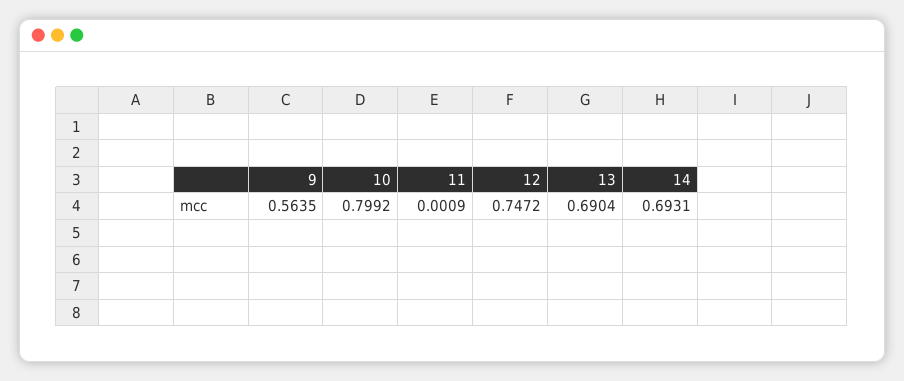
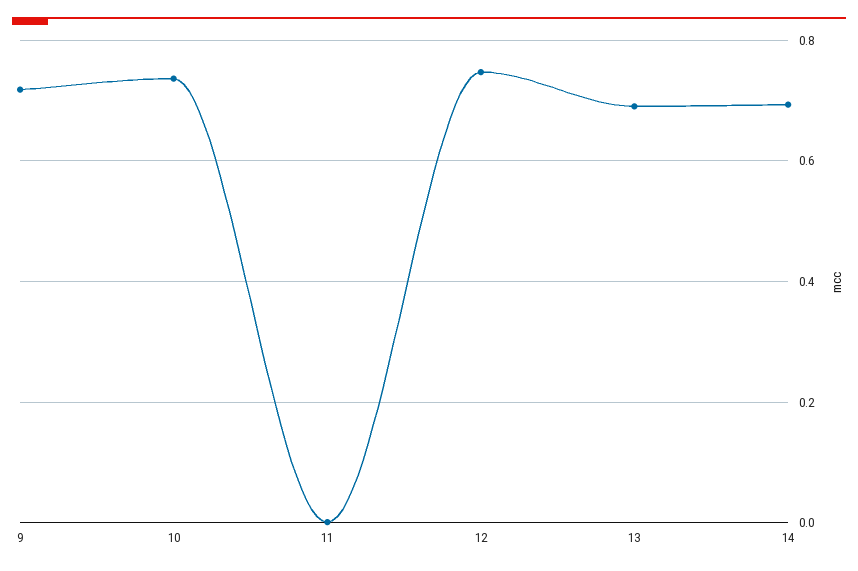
9: 0.5635 -> 0.72
10: 0.7992 -> 0.74

